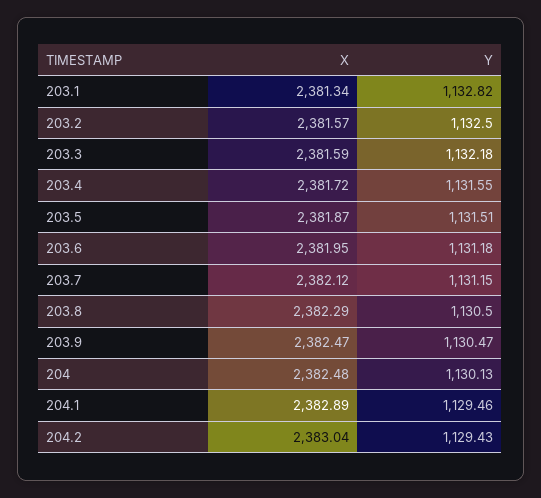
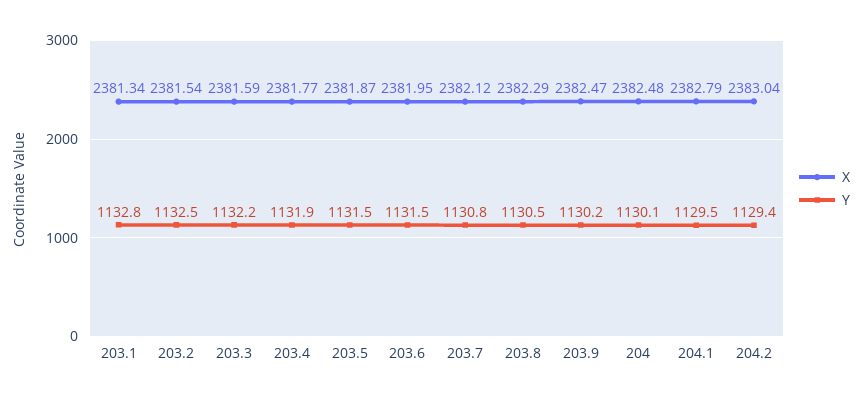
X, 203.2: 2381.57 -> 2381.54
X, 203.4: 2381.72 -> 2381.77
Y, 203.4: 1131.55 -> 1131.9
Y, 203.6: 1131.18 -> 1131.5
Y, 203.7: 1131.15 -> 1130.8
Y, 203.9: 1130.47 -> 1130.2
X, 204.1: 2382.89 -> 2382.79

